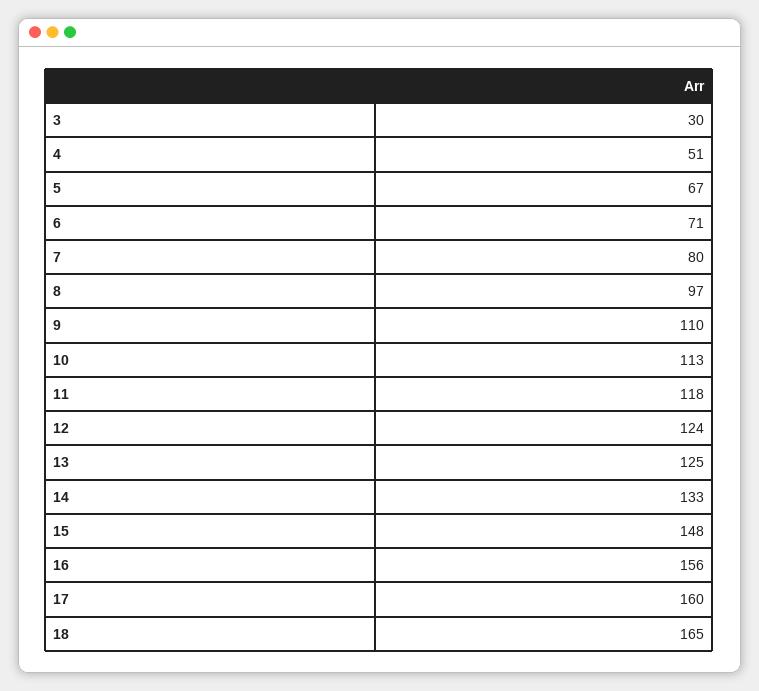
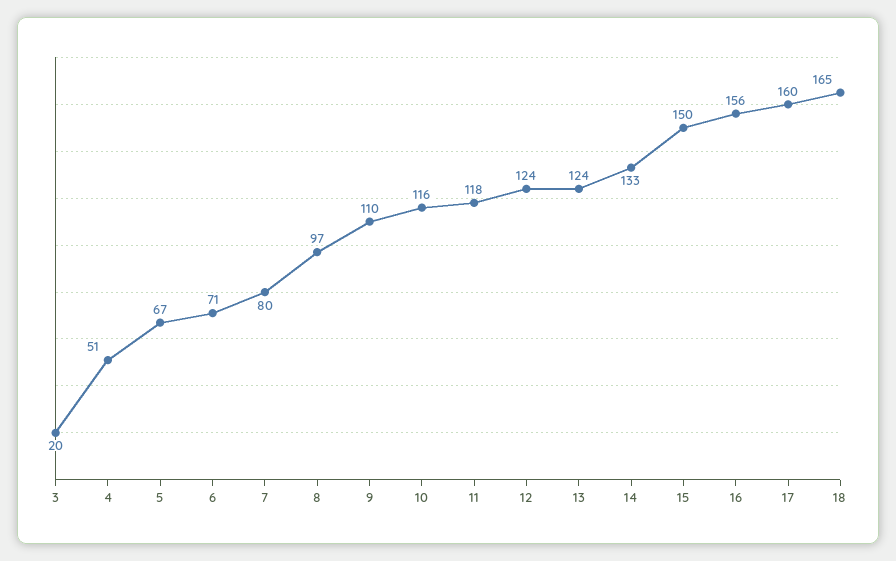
3: 30 -> 20
10: 113 -> 116
13: 125 -> 124
15: 148 -> 150

